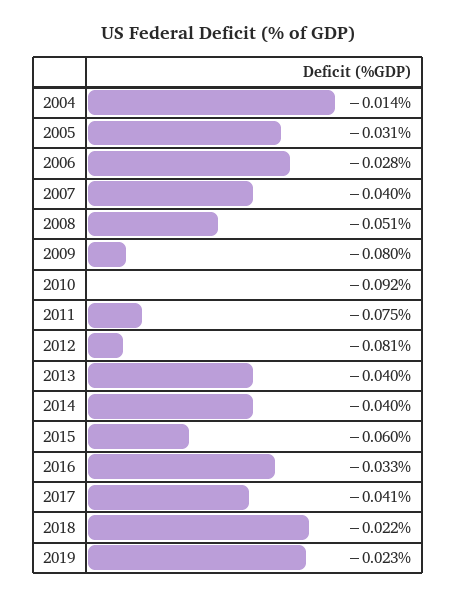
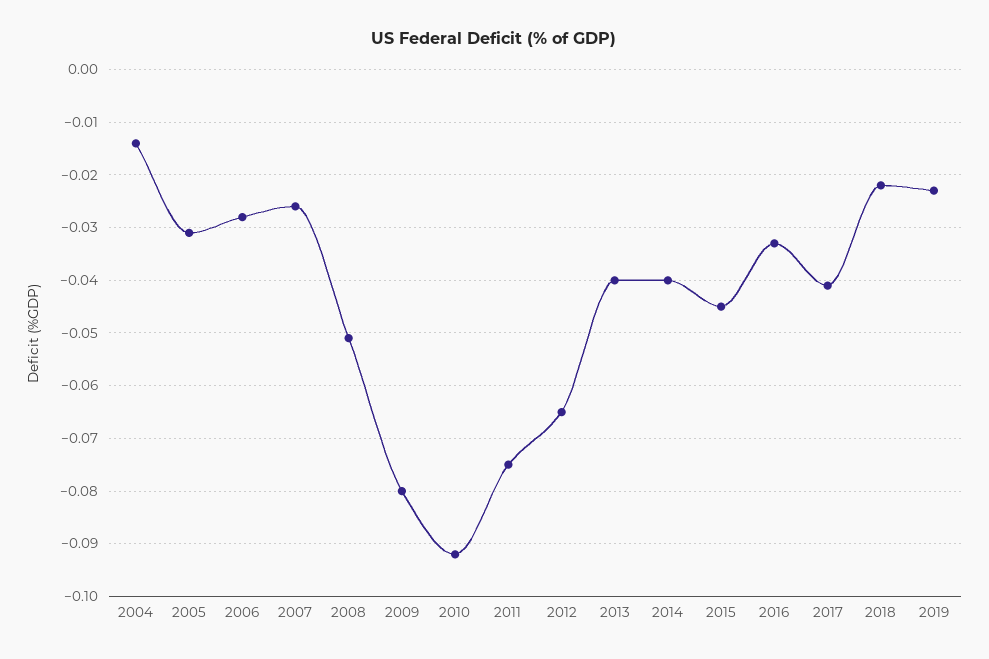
2007: -0.04 -> -0.025
2012: -0.081 -> -0.065
2015: -0.06 -> -0.045

